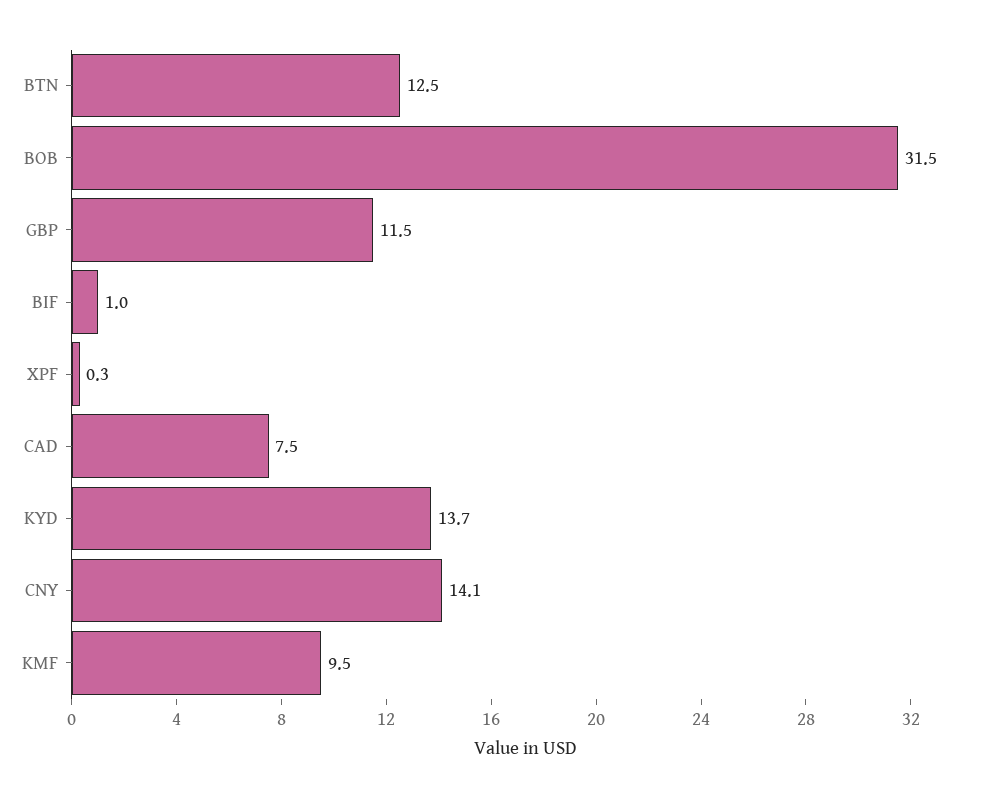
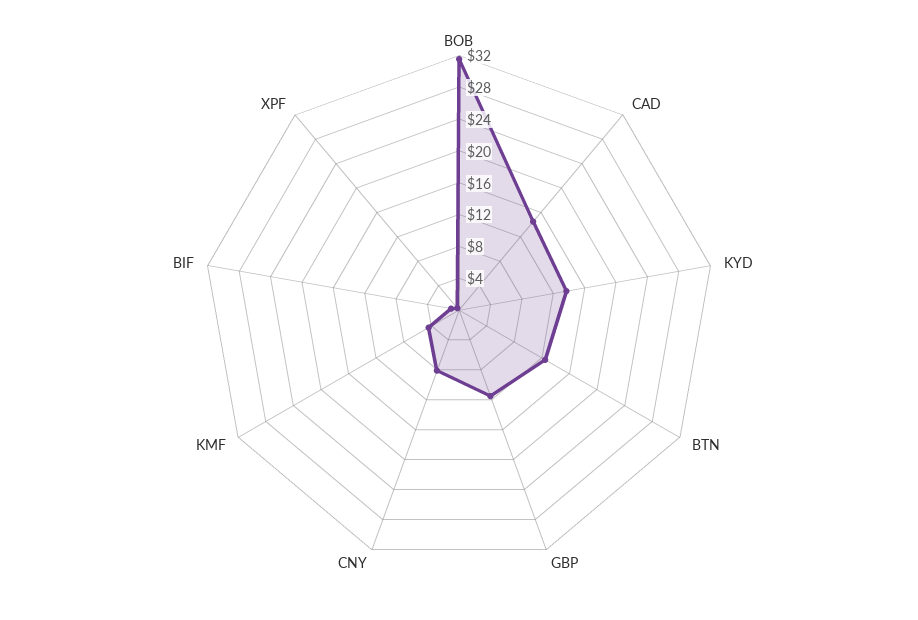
CAD: 7.5 -> 14
CNY: 14.1 -> 8
KMF: 9.5 -> 4

